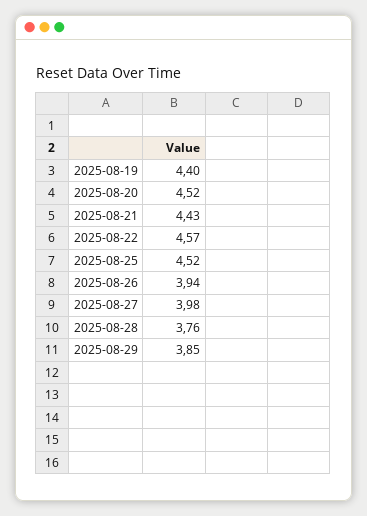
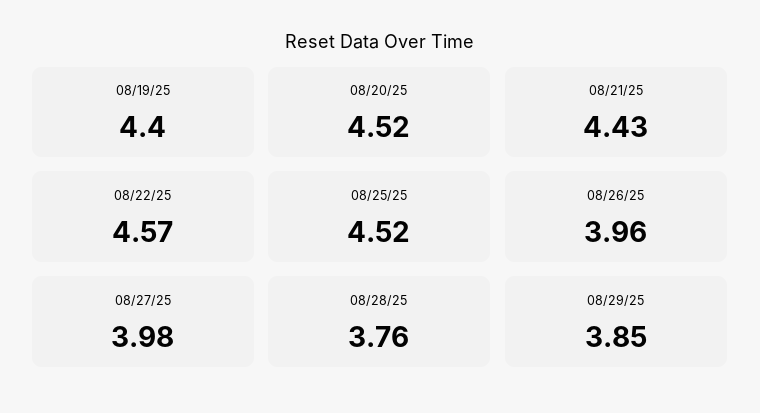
2025-08-26: 3.94 -> 3.96

